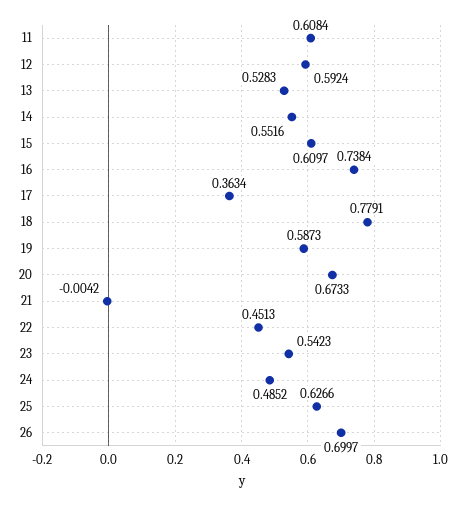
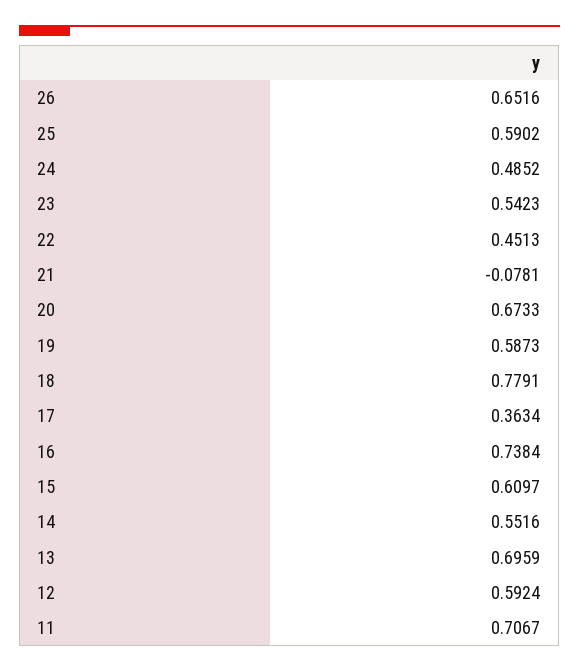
11: 0.6084 -> 0.7067
13: 0.5283 -> 0.6959
21: -0.0042 -> -0.0781
25: 0.6266 -> 0.5902
26: 0.6997 -> 0.6516

